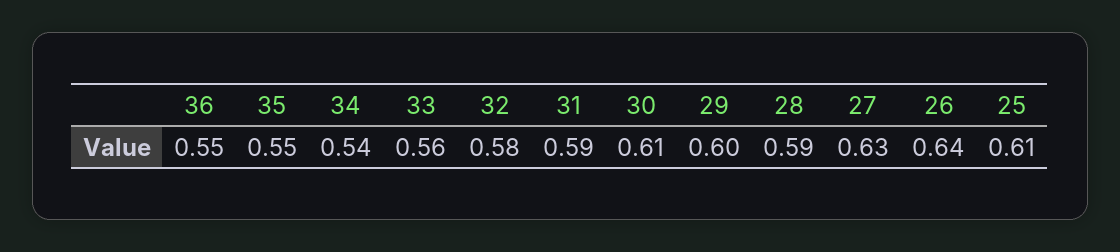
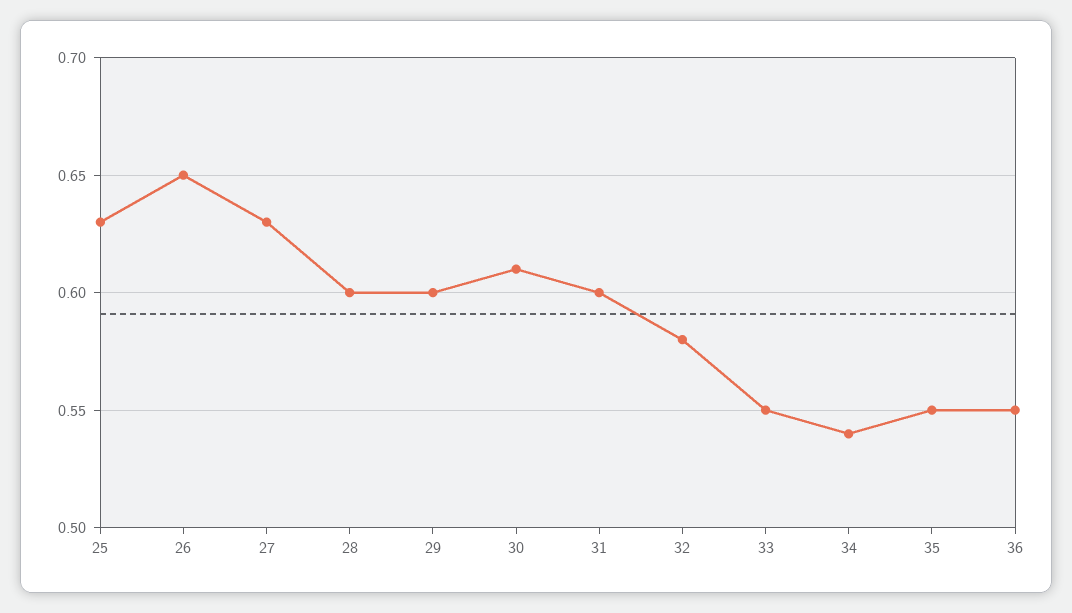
33: 0.56 -> 0.55
31: 0.59 -> 0.6
28: 0.59 -> 0.6
26: 0.64 -> 0.65
25: 0.61 -> 0.63

